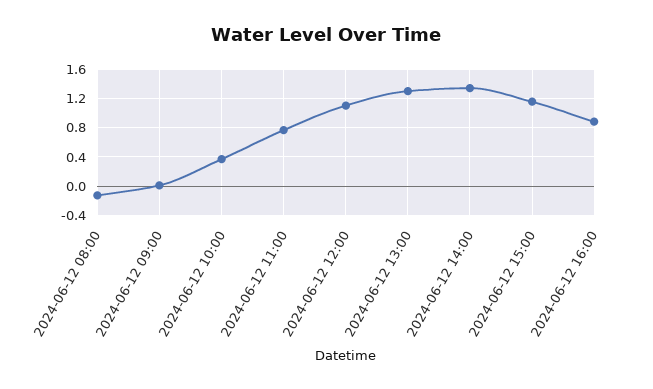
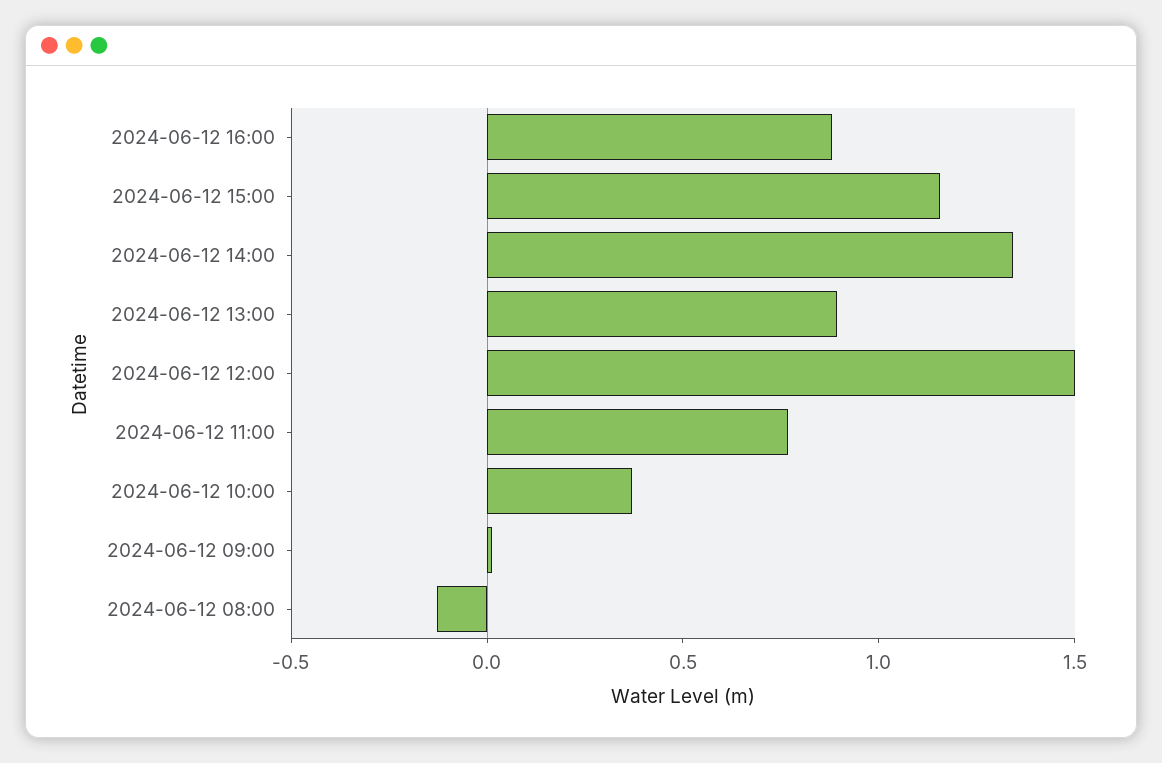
2024-06-12 12:00: 1.1 -> 1.5
2024-06-12 13:00: 1.3 -> 0.9

